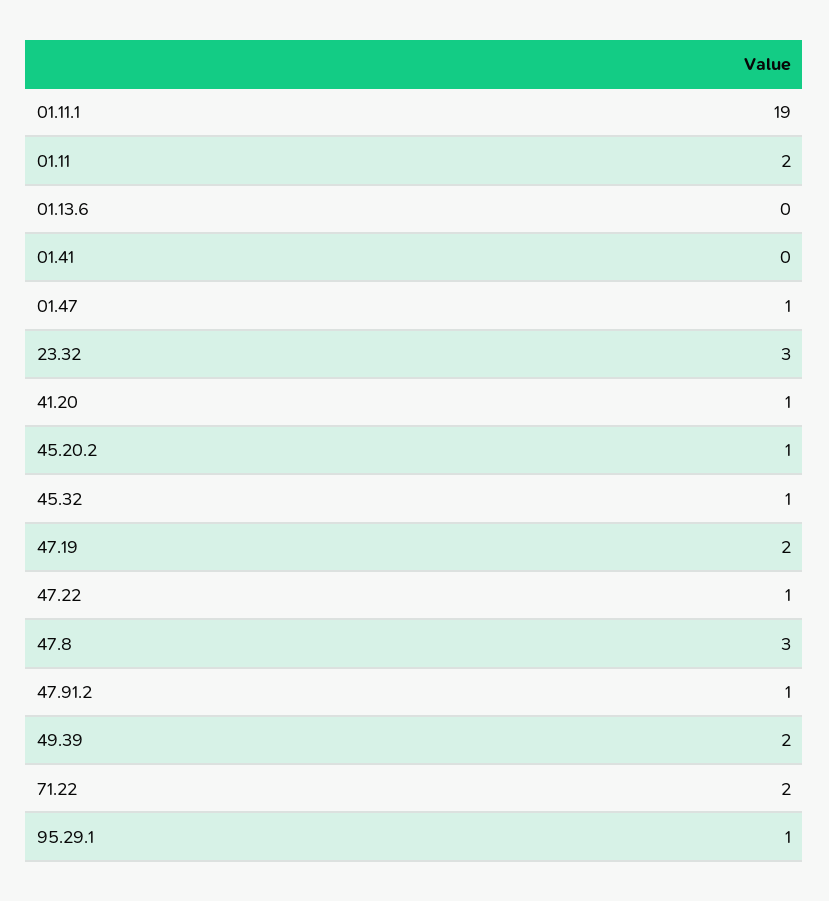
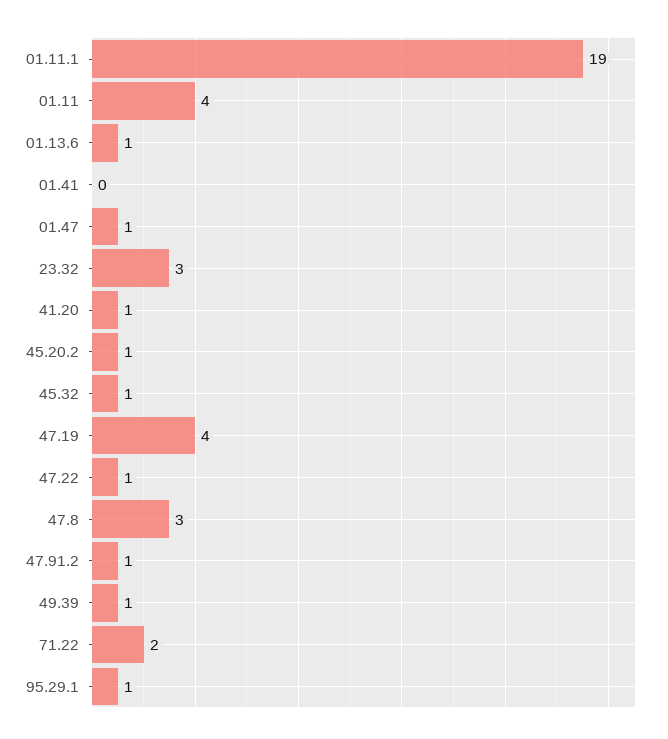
01.11: 2 -> 4
01.13.6: 0 -> 1
47.19: 2 -> 4
49.39: 2 -> 1

